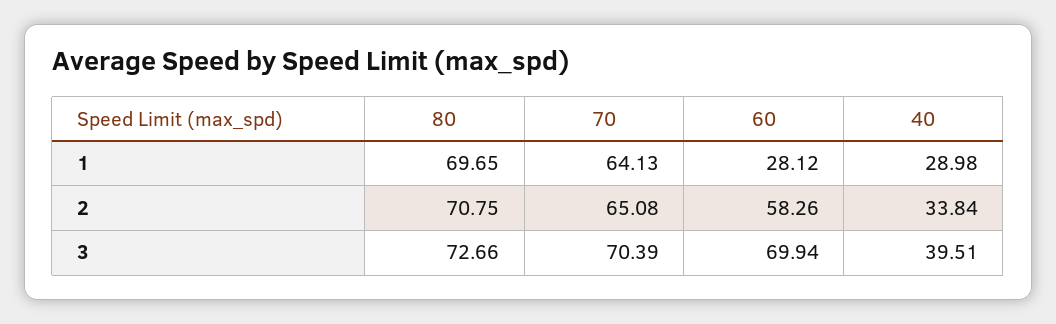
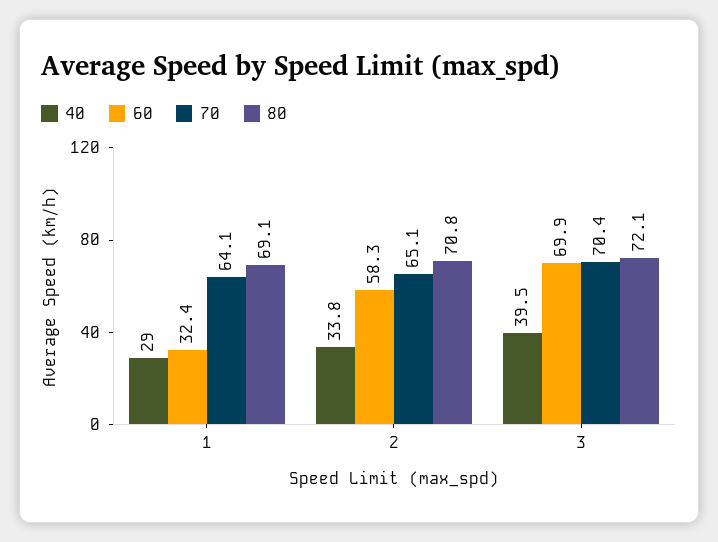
80, 1: 69.65 -> 69.1
60, 1: 28.12 -> 32.4
80, 3: 72.66 -> 72.1

